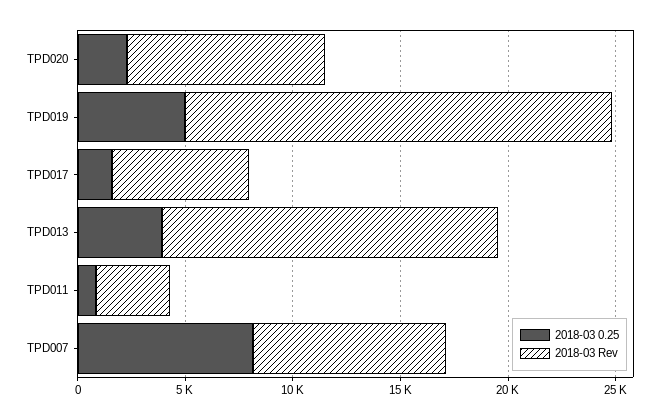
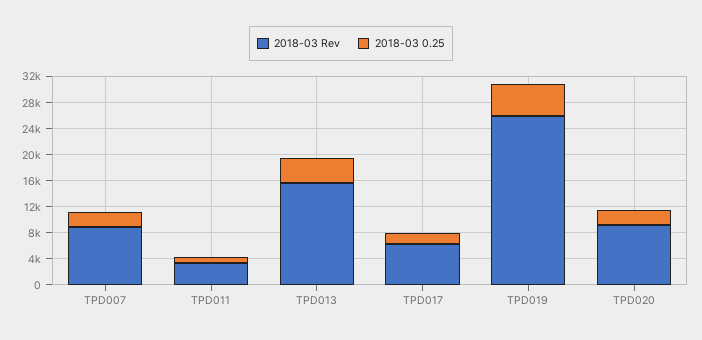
2018-03 Rev, TPD019: 20000 -> 26000
2018-03 0.25, TPD007: 8000 -> 2000

